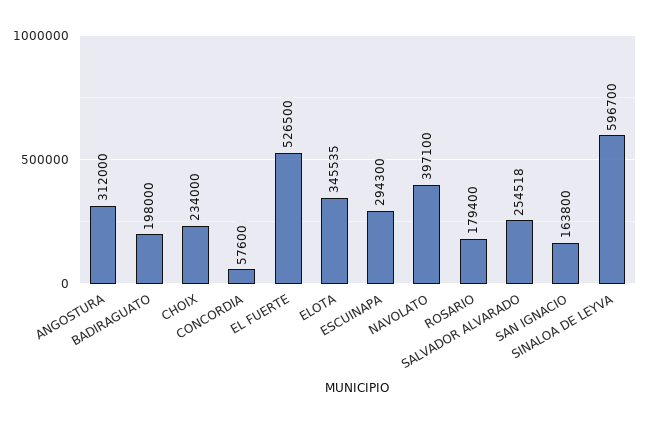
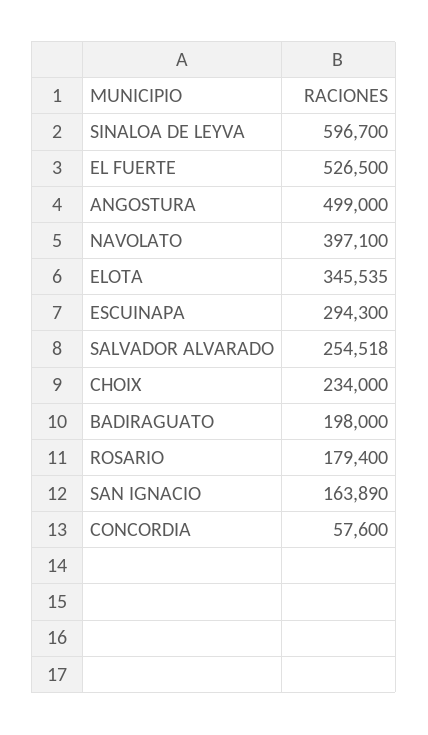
ANGOSTURA: 312000 -> 499000
SAN IGNACIO: 163800 -> 163890

